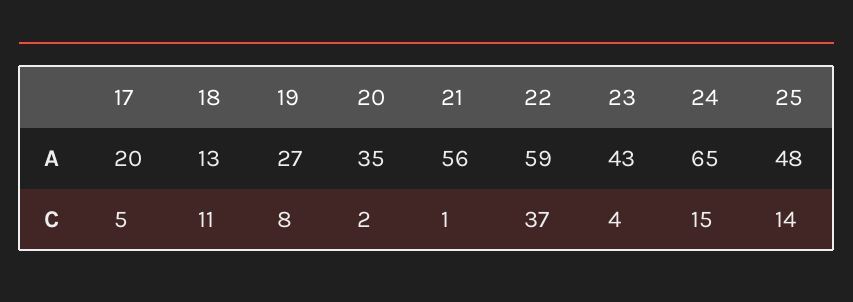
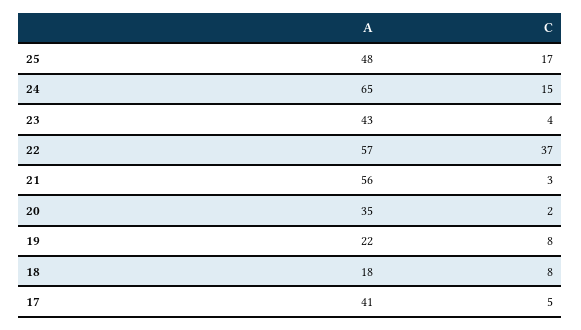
17, A: 20 -> 41
18, A: 13 -> 18
19, A: 27 -> 22
22, A: 59 -> 57
18, C: 11 -> 8
21, C: 1 -> 3
25, C: 14 -> 17

